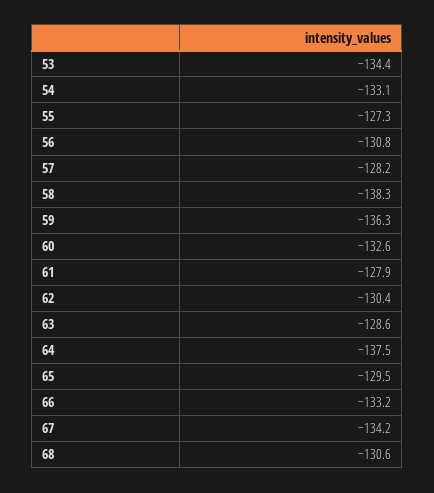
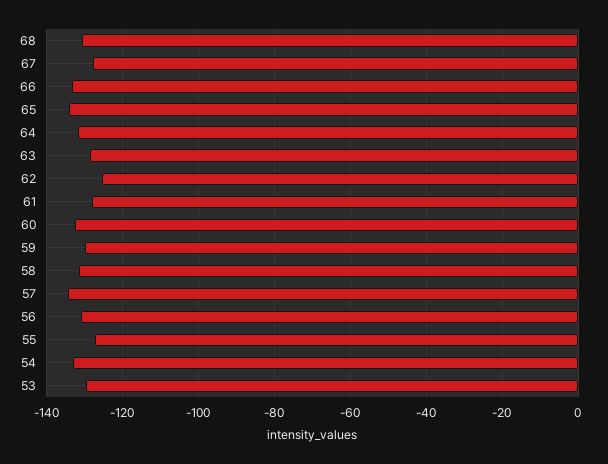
53: -134.4 -> -130
57: -128.2 -> -134
58: -138.3 -> -132
59: -136.3 -> -130
62: -130.4 -> -126
64: -137.5 -> -132
65: -129.5 -> -134
67: -134.2 -> -128

